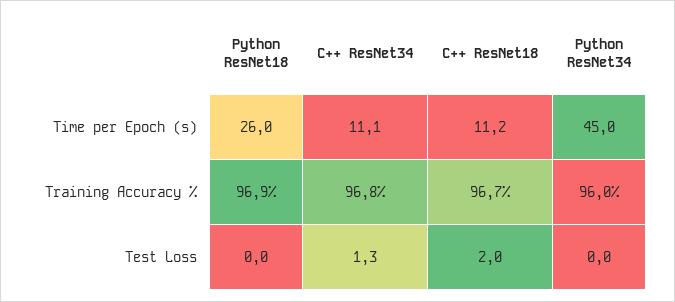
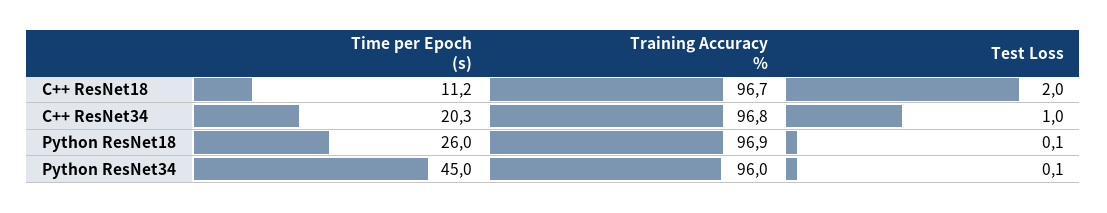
C++ ResNet34, Time per Epoch (s): 11.1 -> 20.3
Python ResNet18, Test Loss: 0 -> 0.1
C++ ResNet34, Test Loss: 1.3 -> 1
Python ResNet34, Test Loss: 0 -> 0.1

